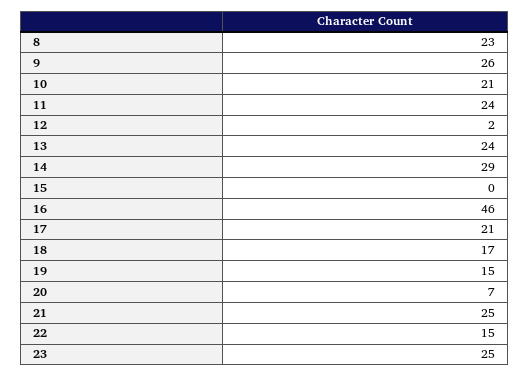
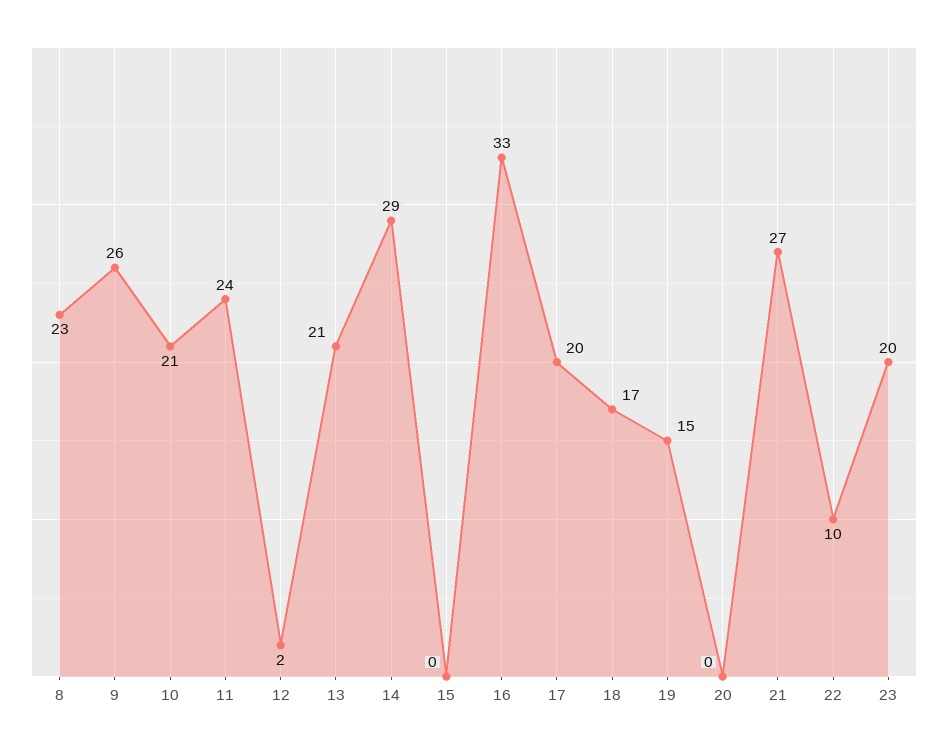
13: 24 -> 21
16: 46 -> 33
17: 21 -> 20
20: 7 -> 0
21: 25 -> 27
22: 15 -> 10
23: 25 -> 20

